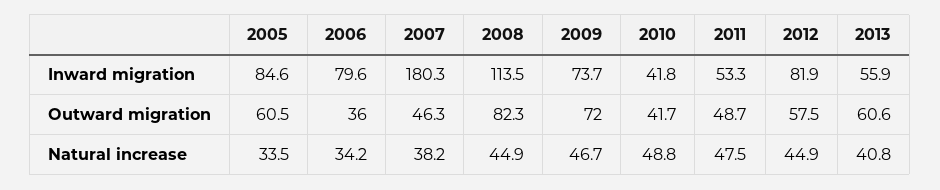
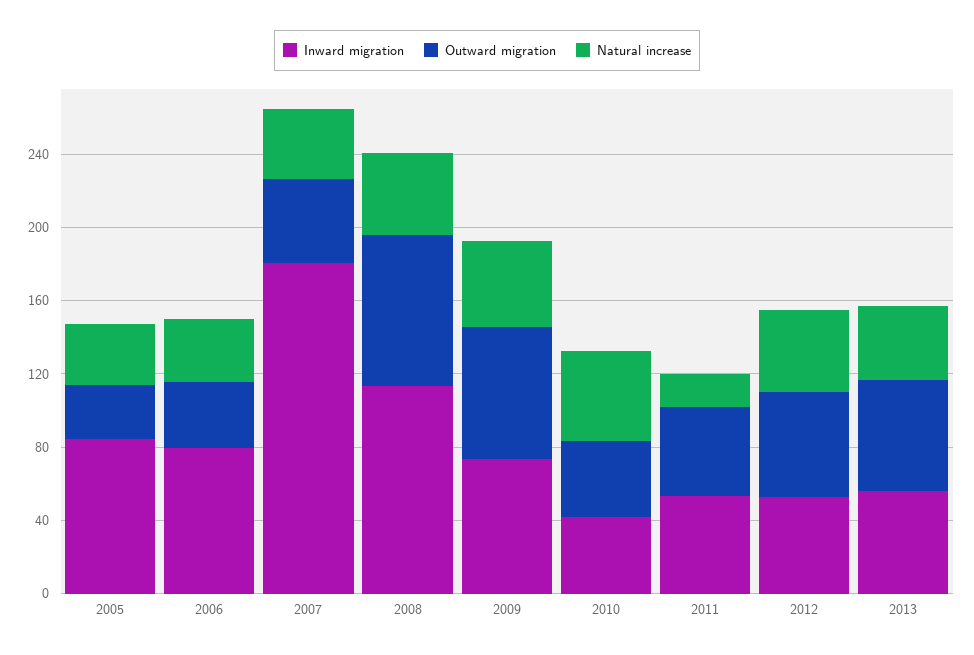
Inward migration, 2012: 81.9 -> 50
Outward migration, 2005: 60.5 -> 30
Natural increase, 2011: 47.5 -> 20

